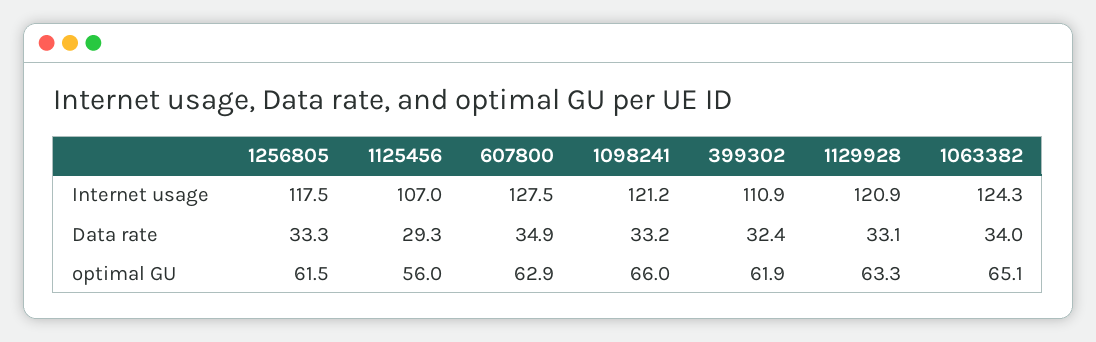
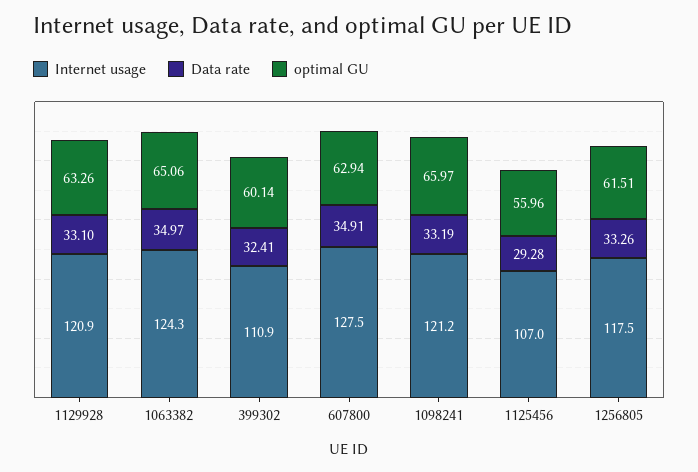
Data rate, 1063382: 34 -> 34.97
optimal GU, 399302: 61.9 -> 60.14

